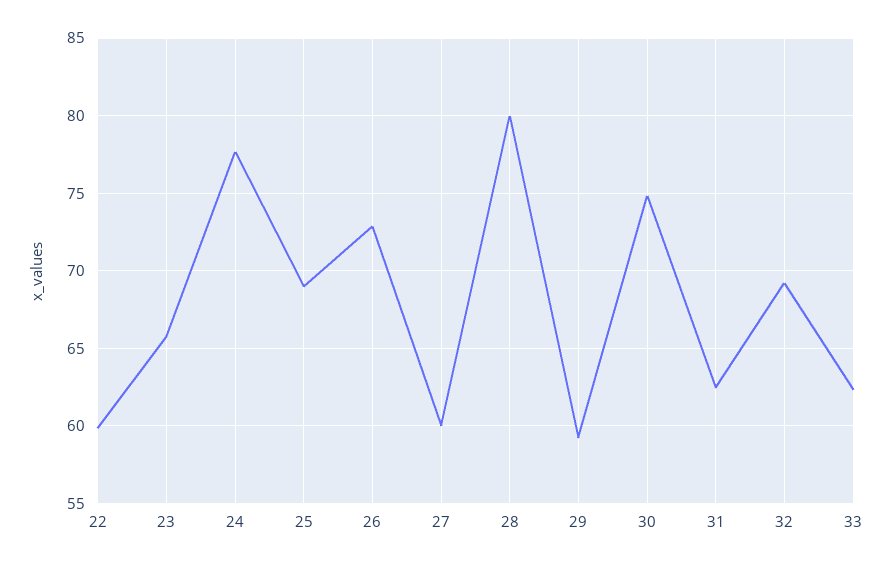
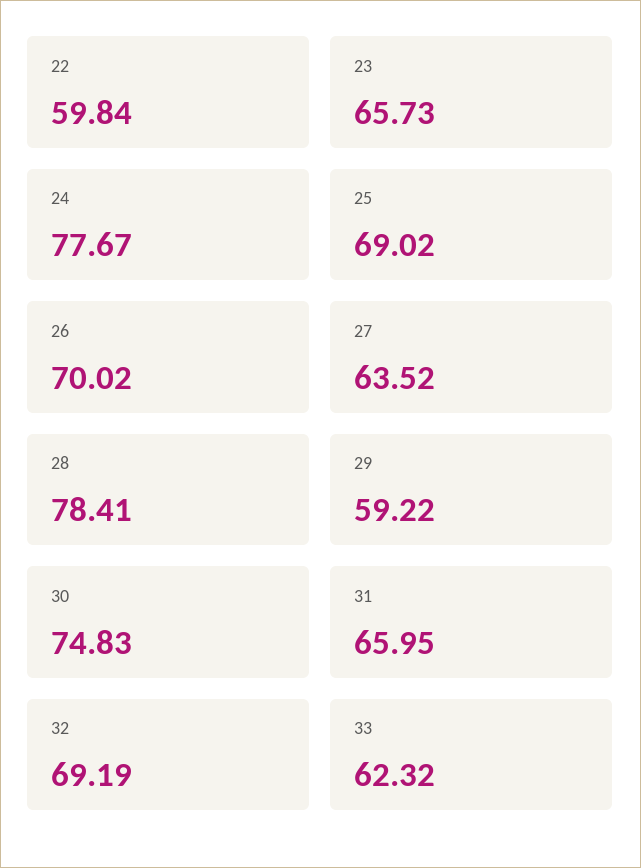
26: 73 -> 70.02
27: 60 -> 63.52
28: 80 -> 78.41
31: 62.5 -> 65.95

